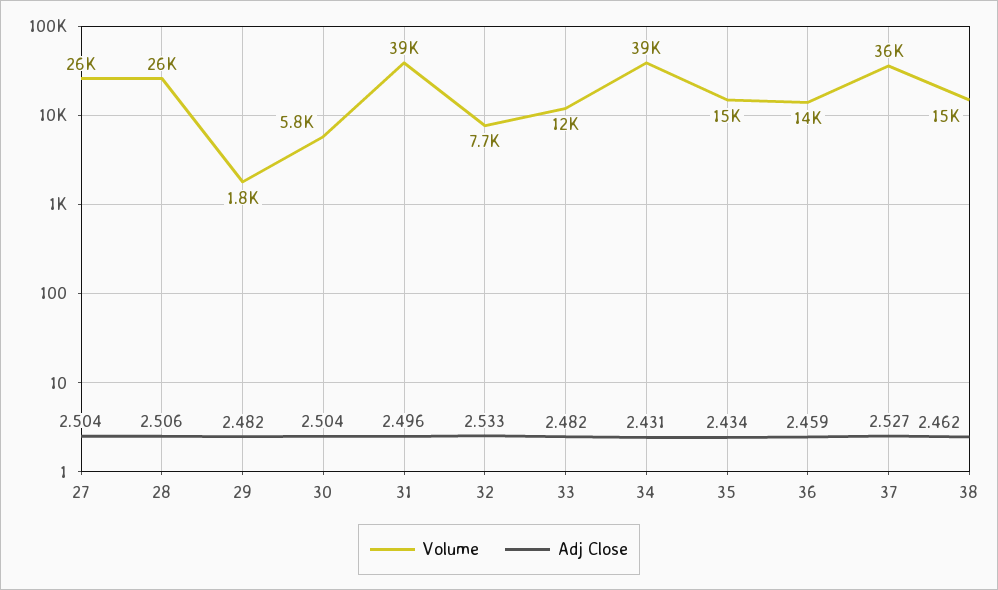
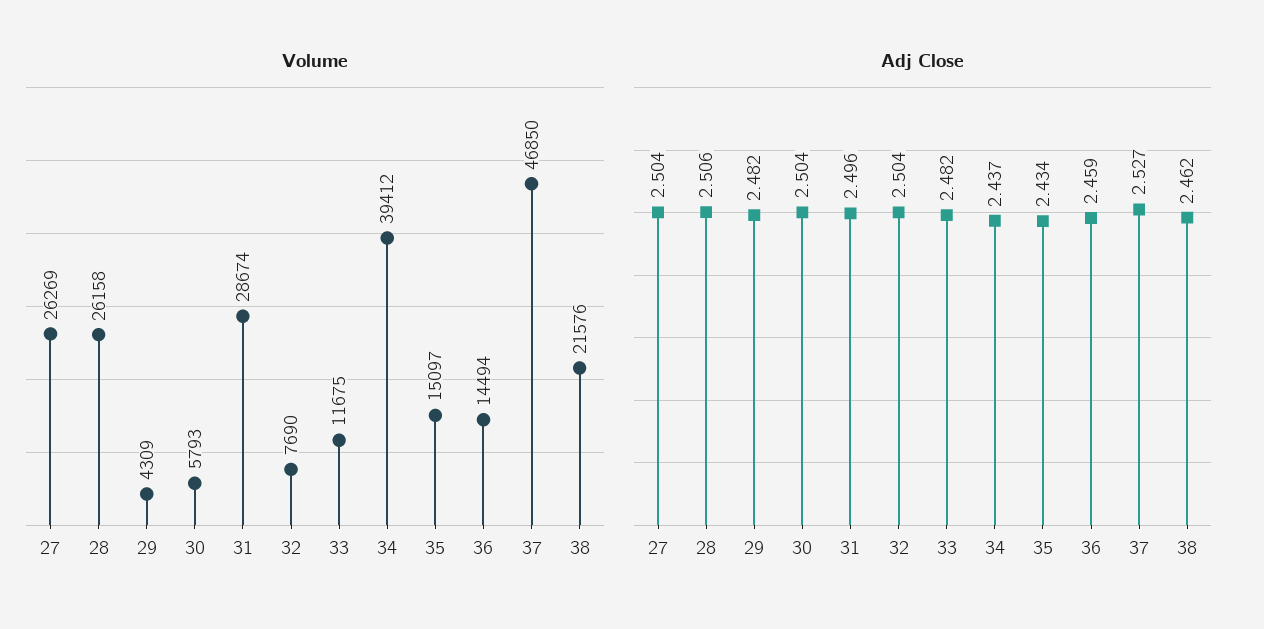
Volume, 29: 1800 -> 4309
Volume, 31: 39000 -> 28674
Adj Close, 32: 2.533 -> 2.504
Adj Close, 34: 2.431 -> 2.437
Volume, 37: 36000 -> 46850
Volume, 38: 15000 -> 21576

